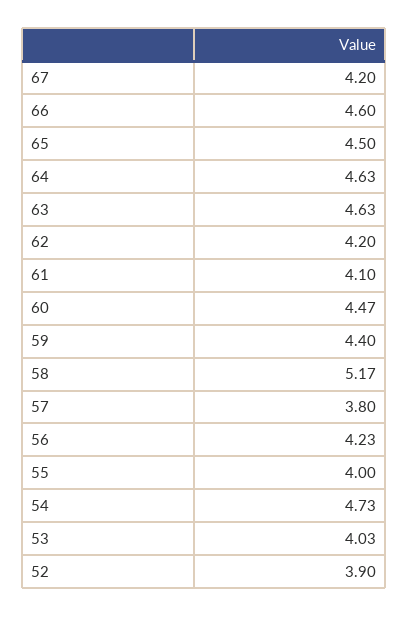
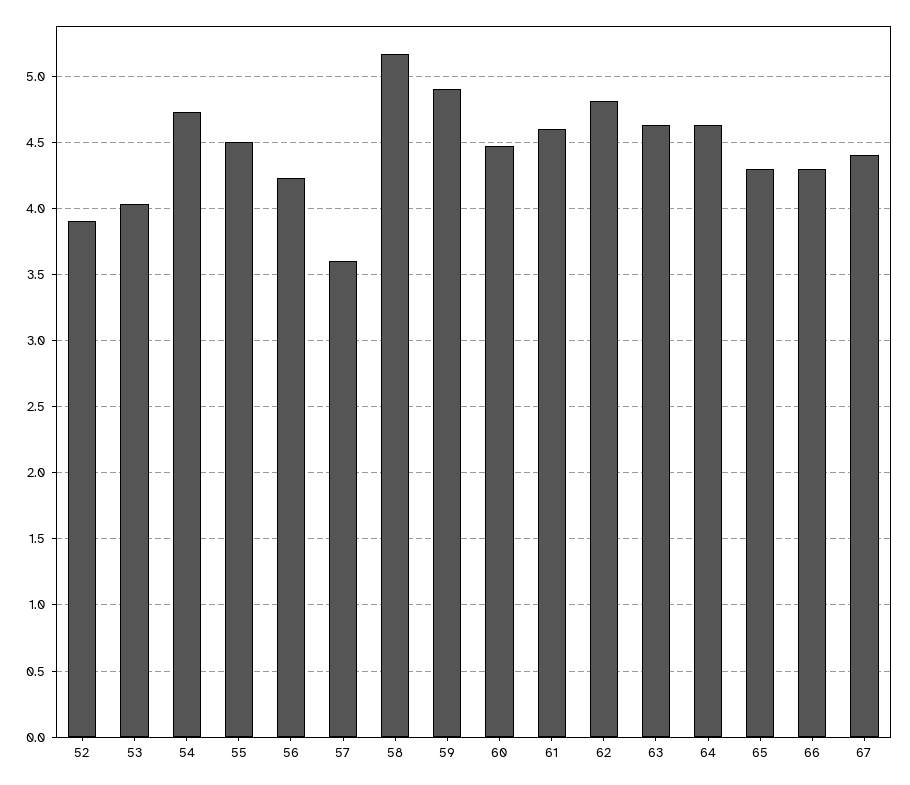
67: 4.2 -> 4.4
66: 4.6 -> 4.3
65: 4.5 -> 4.3
62: 4.2 -> 4.8
61: 4.1 -> 4.6
59: 4.4 -> 4.9
57: 3.8 -> 3.6
55: 4 -> 4.5

